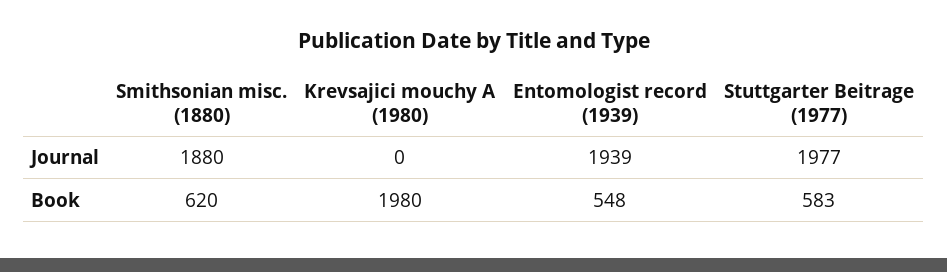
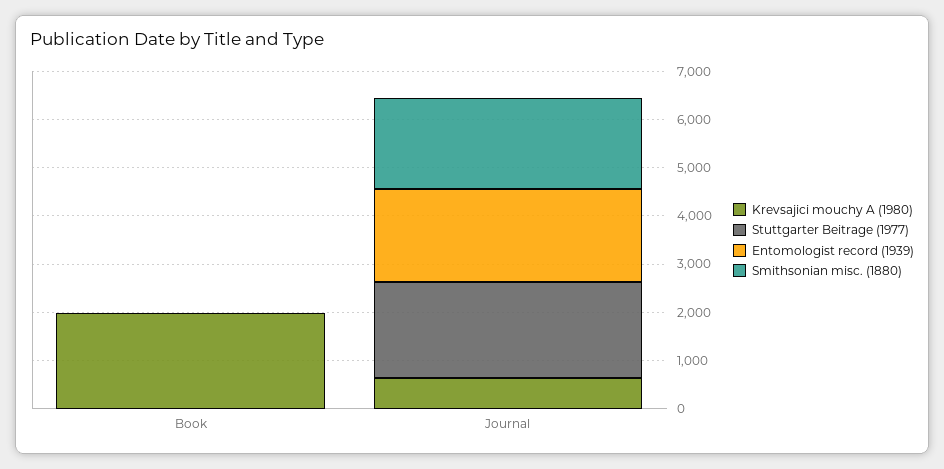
Krevsajici mouchy A (1980), Journal: 0 -> 600
Smithsonian misc. (1880), Book: 620 -> 0
Entomologist record (1939), Book: 548 -> 0
Stuttgarter Beitrage (1977), Book: 583 -> 0

